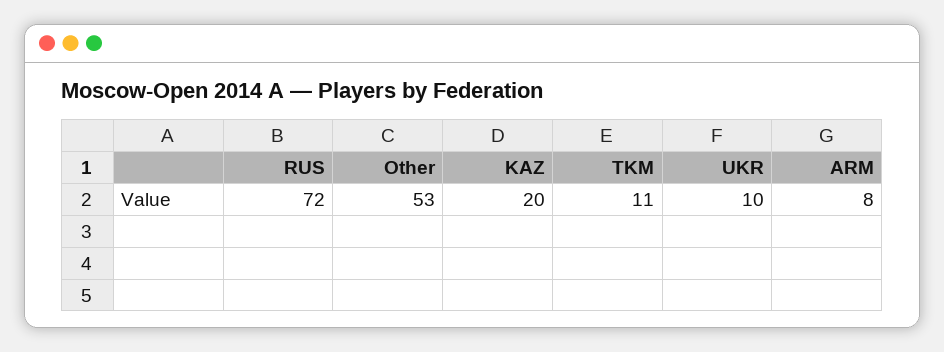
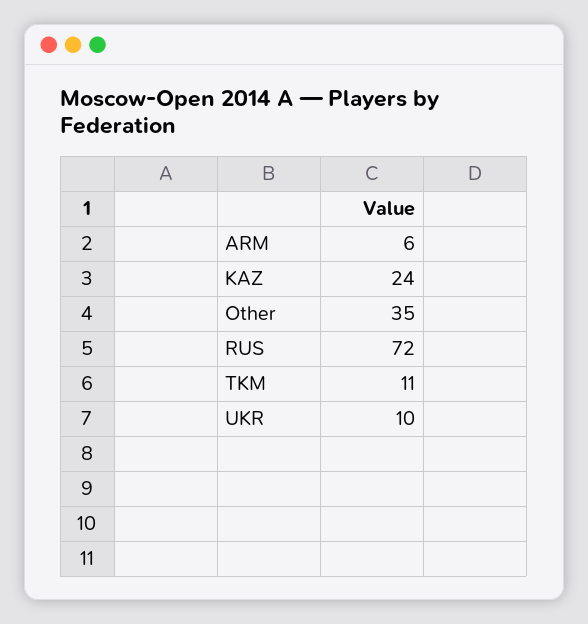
Other: 53 -> 35
KAZ: 20 -> 24
ARM: 8 -> 6

